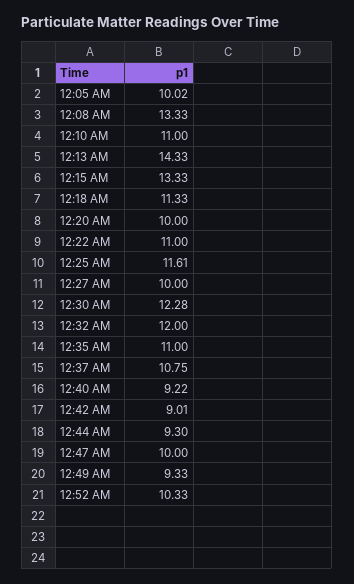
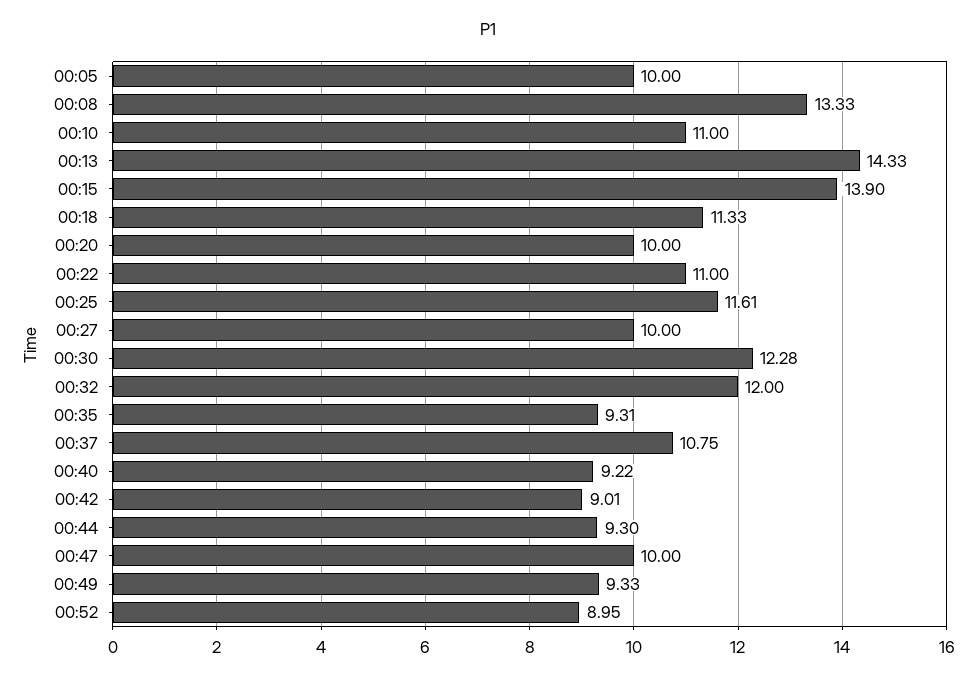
12:05 AM: 10.02 -> 10
12:15 AM: 13.33 -> 13.9
12:35 AM: 11 -> 9.31
12:52 AM: 10.33 -> 8.95

